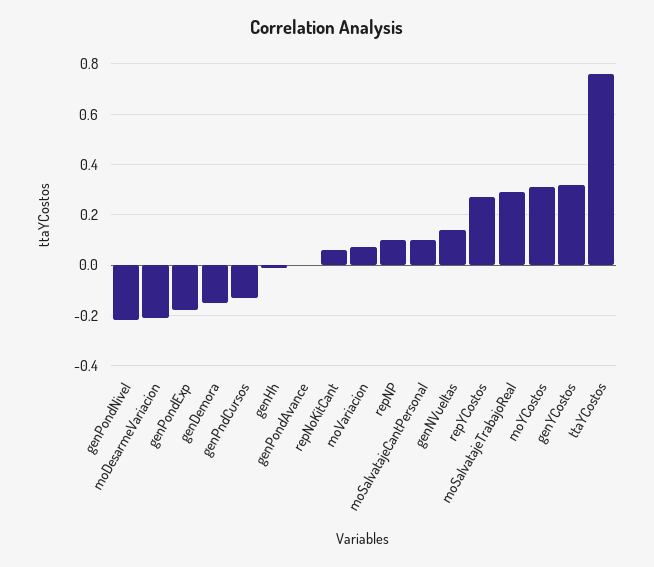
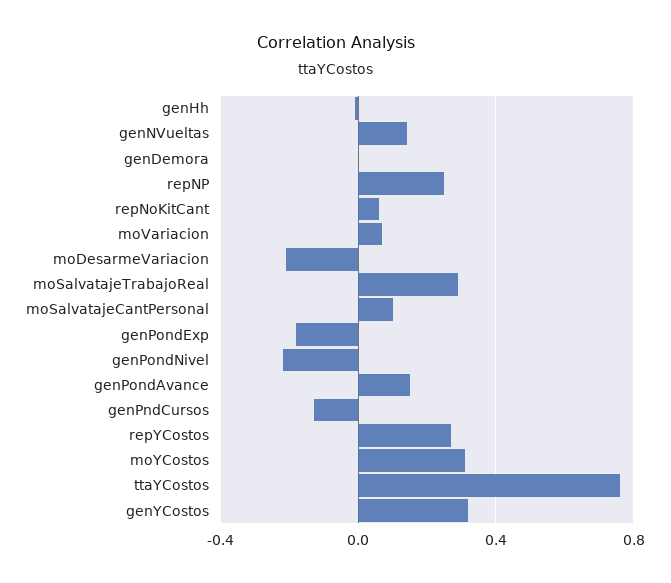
genDemora: -0.15 -> 0
genPondAvance: 0 -> 0.15
repNP: 0.1 -> 0.25

